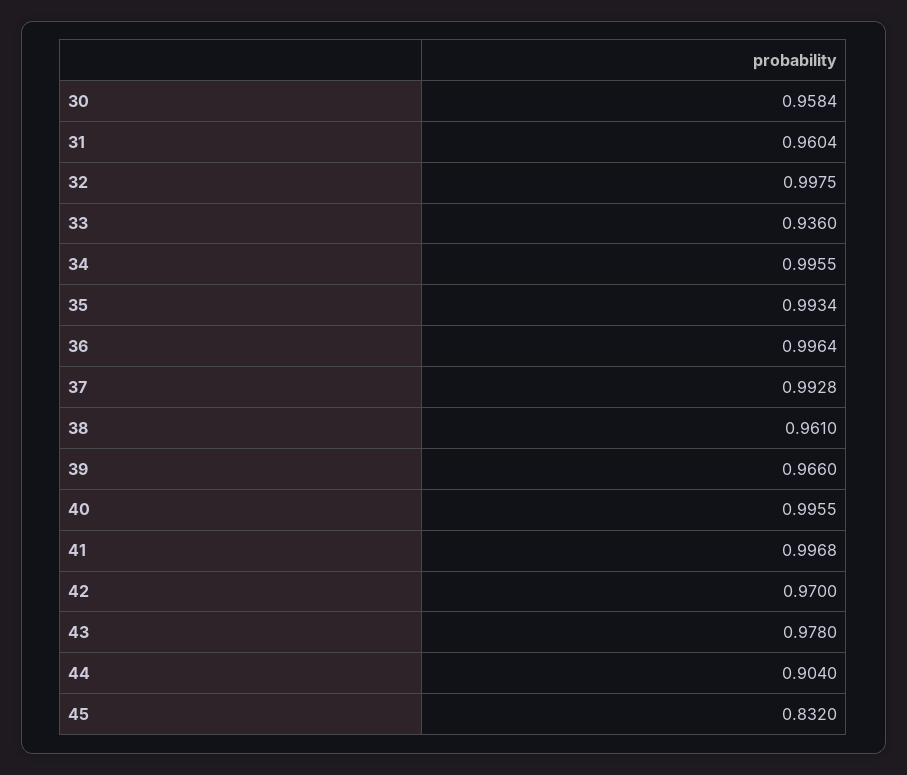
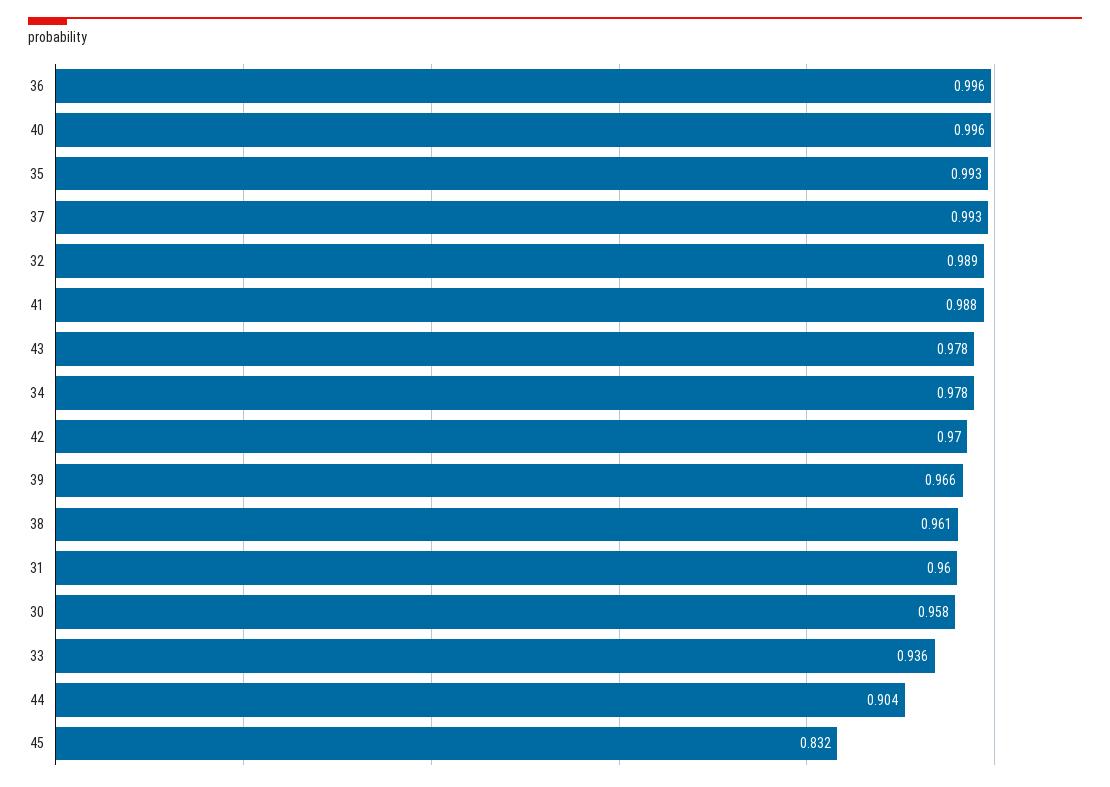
32: 0.9975 -> 0.989
34: 0.9955 -> 0.978
41: 0.9968 -> 0.988

